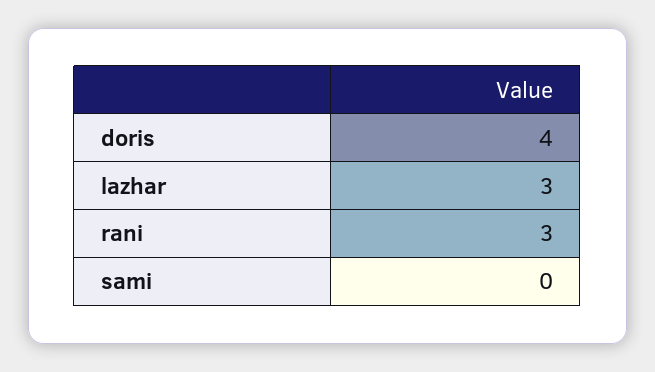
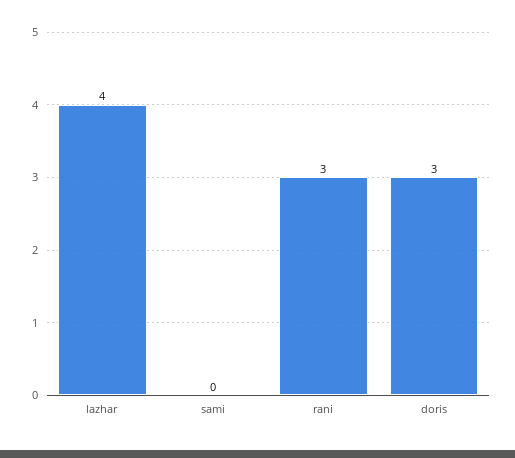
doris: 4 -> 3
lazhar: 3 -> 4

